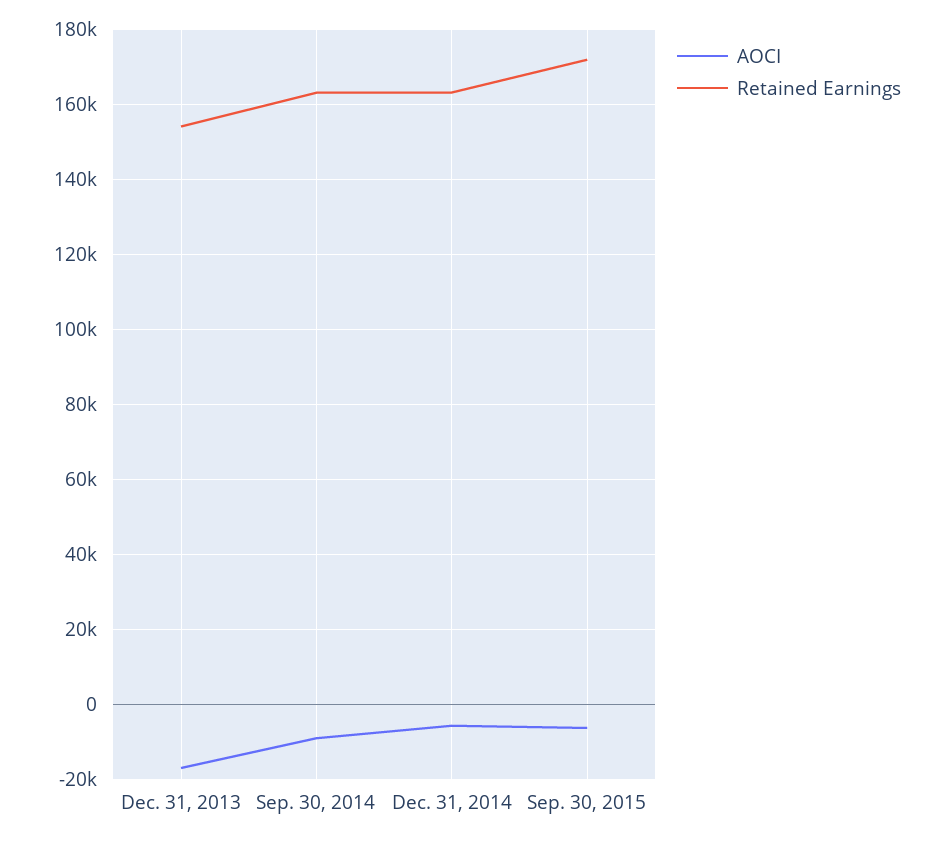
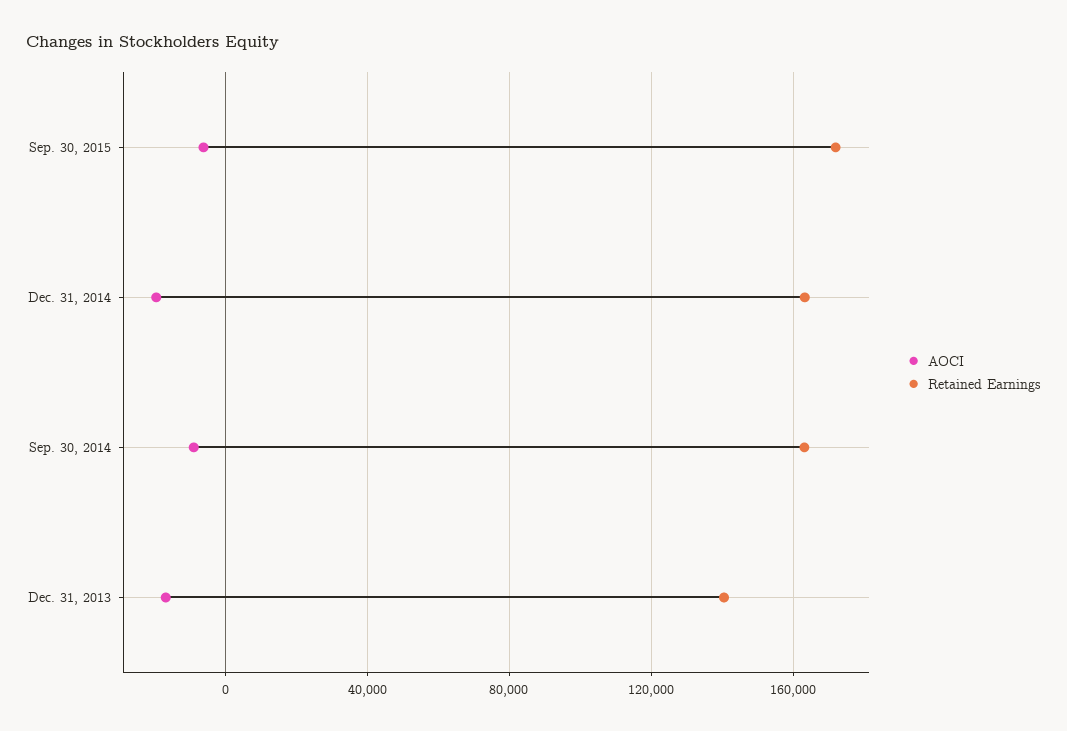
Retained Earnings, Dec. 31, 2013: 154000 -> 140000
AOCI, Dec. 31, 2014: -6000 -> -20000

